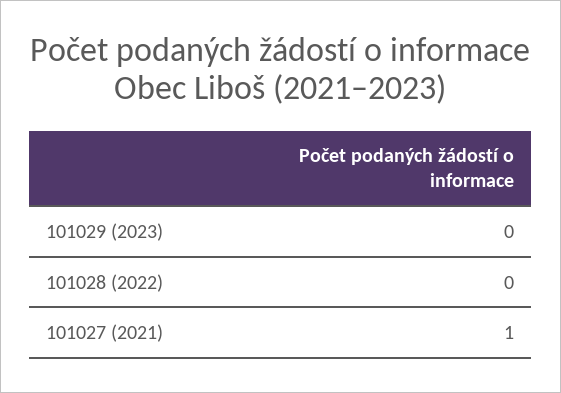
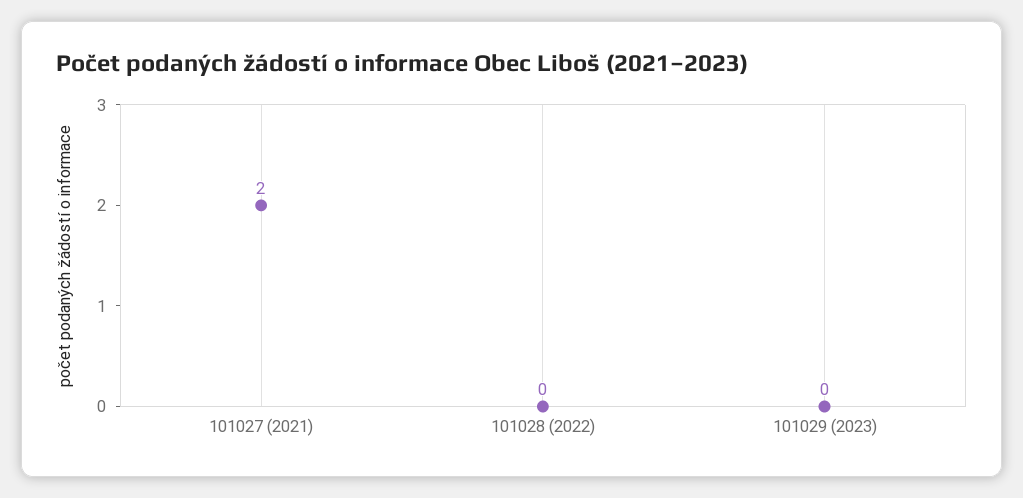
101027 (2021): 1 -> 2

